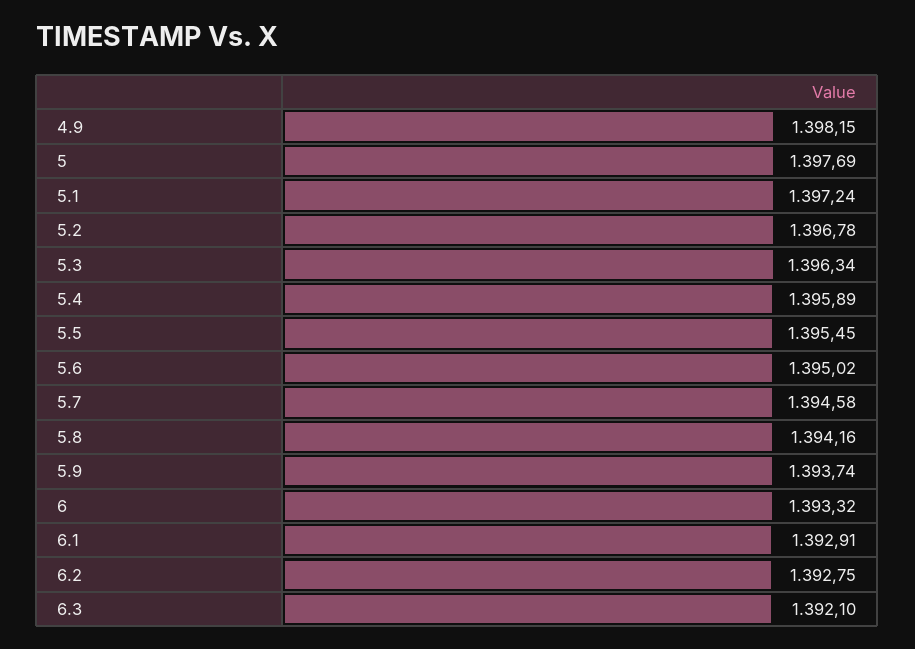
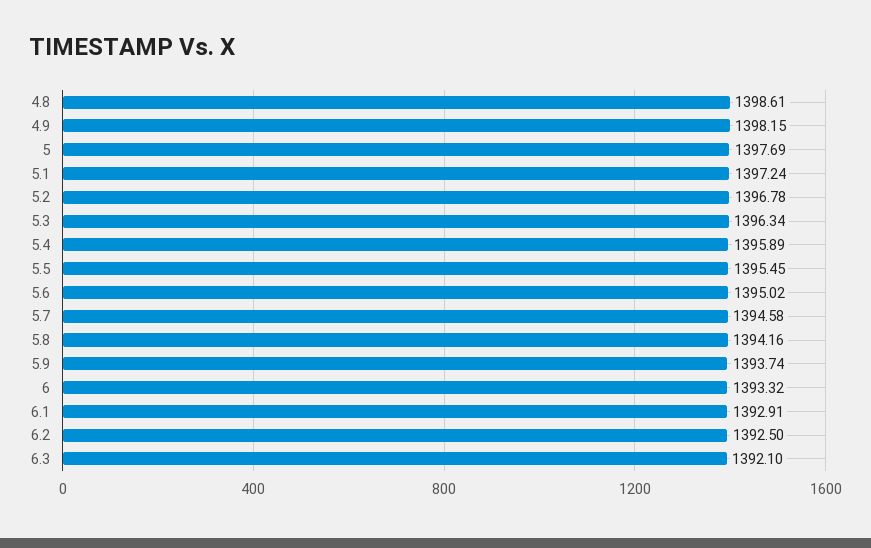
6.2: 1392.75 -> 1392.5
4.8: none -> 1398.61

